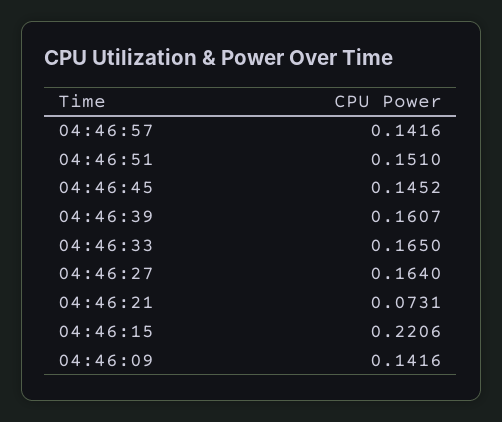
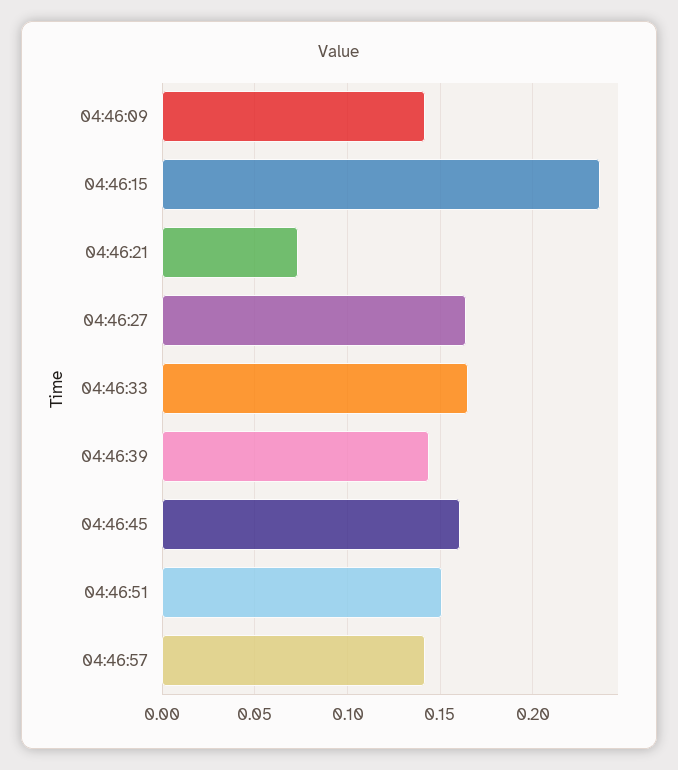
04:46:45: 0.1452 -> 0.16
04:46:39: 0.1607 -> 0.145
04:46:15: 0.2206 -> 0.235

